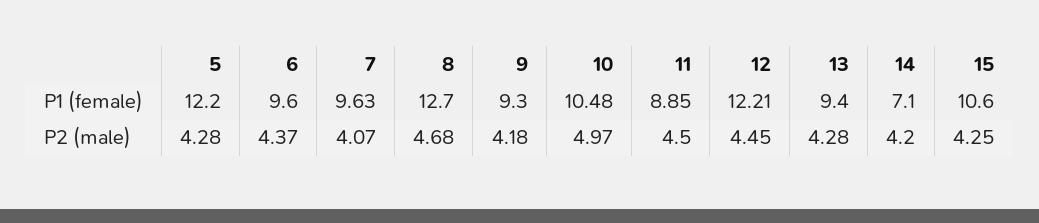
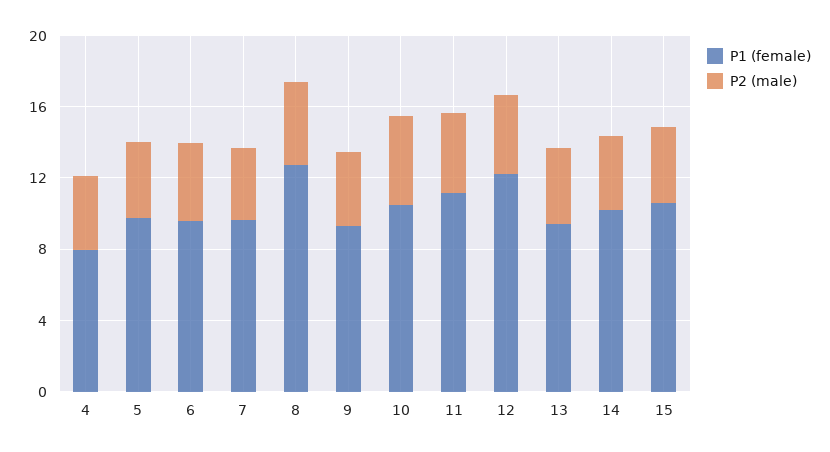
P1 (female), 5: 12.2 -> 10
P1 (female), 11: 8.85 -> 11
P1 (female), 14: 7.1 -> 10
P1 (female), 4: none -> 8
P2 (male), 4: none -> 4

